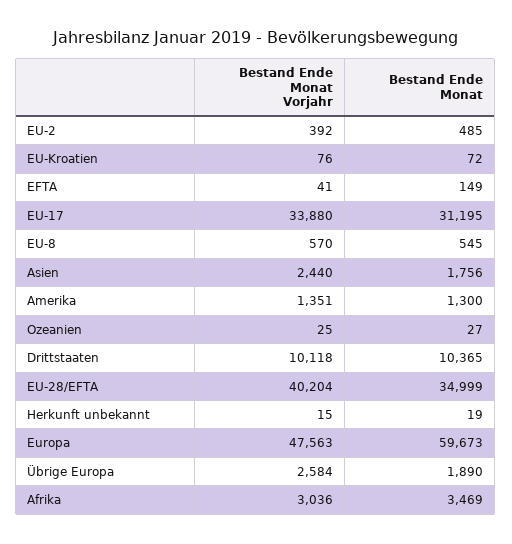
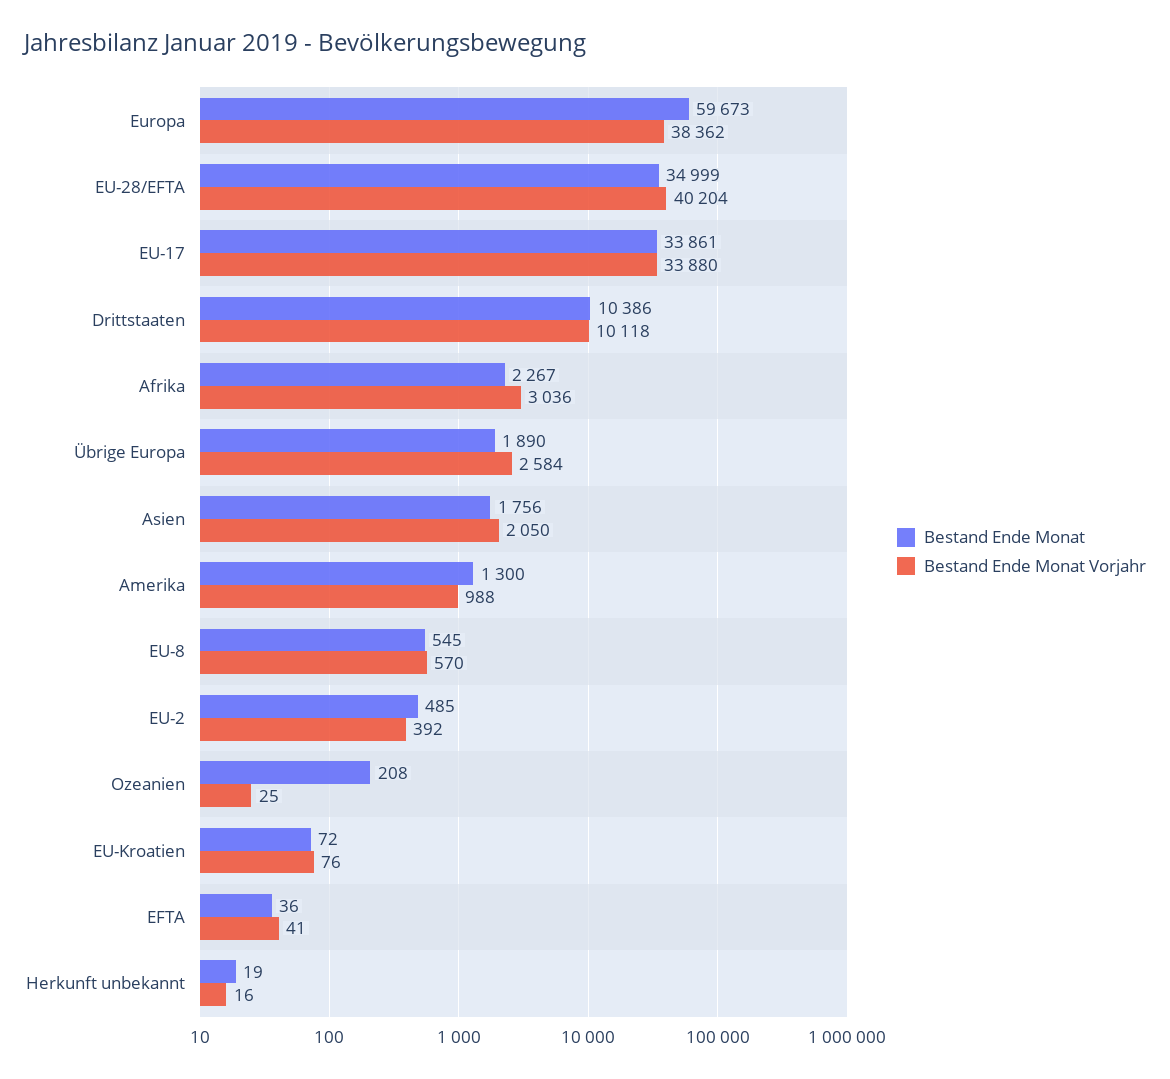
Bestand Ende Monat, EFTA: 149 -> 36
Bestand Ende Monat, EU-17: 31195 -> 33861
Bestand Ende Monat Vorjahr, Asien: 2440 -> 2050
Bestand Ende Monat Vorjahr, Amerika: 1351 -> 988
Bestand Ende Monat, Ozeanien: 27 -> 208
Bestand Ende Monat, Drittstaaten: 10365 -> 10386
Bestand Ende Monat Vorjahr, Herkunft unbekannt: 15 -> 16
Bestand Ende Monat Vorjahr, Europa: 47563 -> 38362
Bestand Ende Monat, Afrika: 3469 -> 2267

